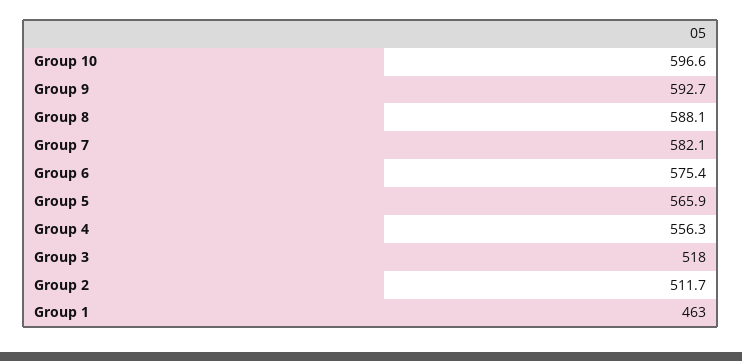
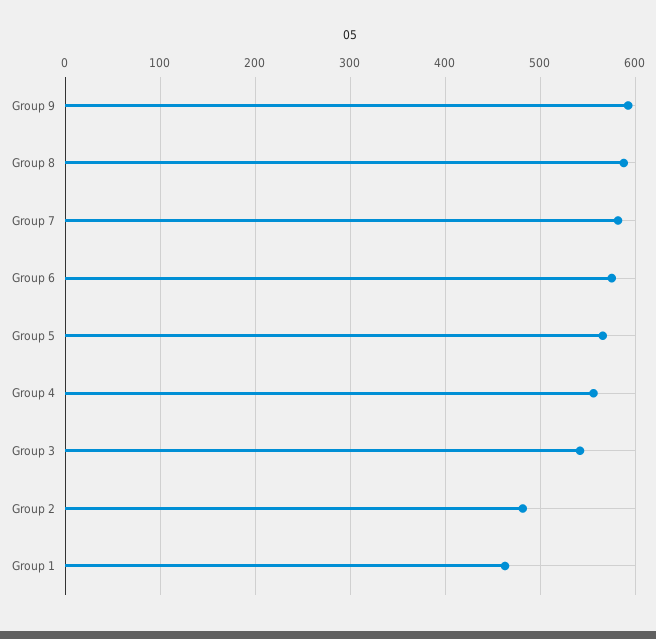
Group 10: 596.6 -> none
Group 3: 518 -> 540
Group 2: 511.7 -> 480

